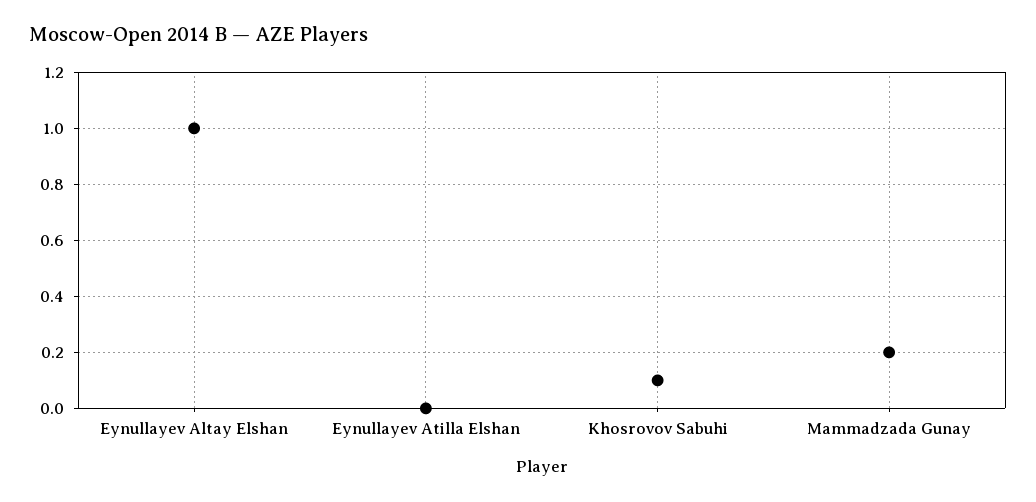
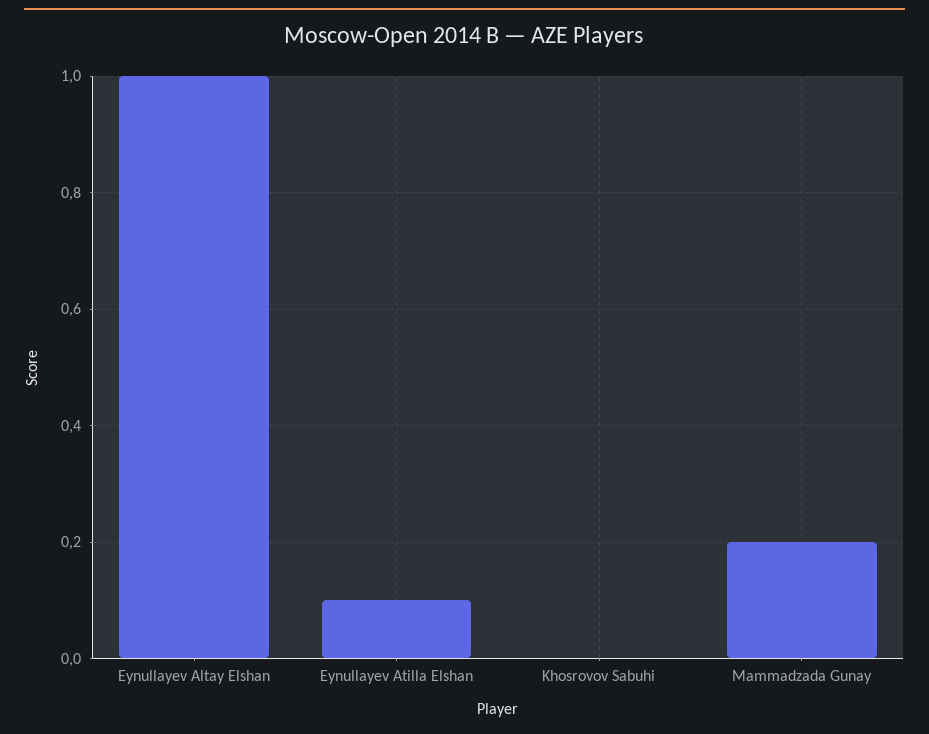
Eynullayev Atilla Elshan: 0 -> 0.1
Khosrovov Sabuhi: 0.1 -> 0

